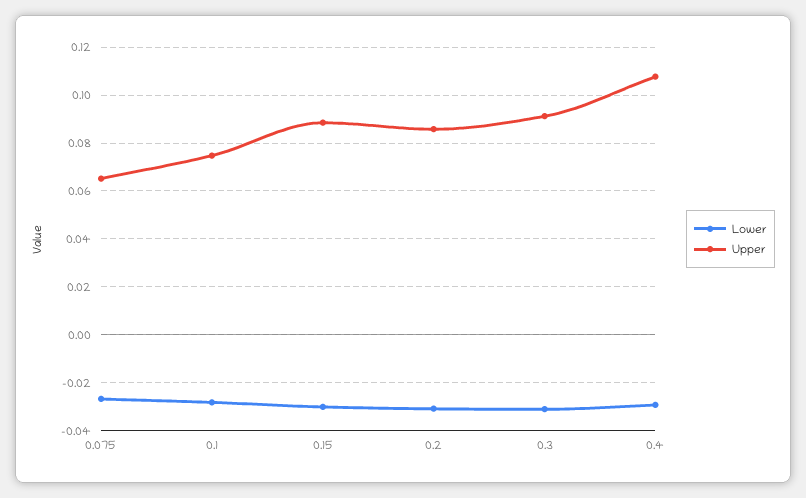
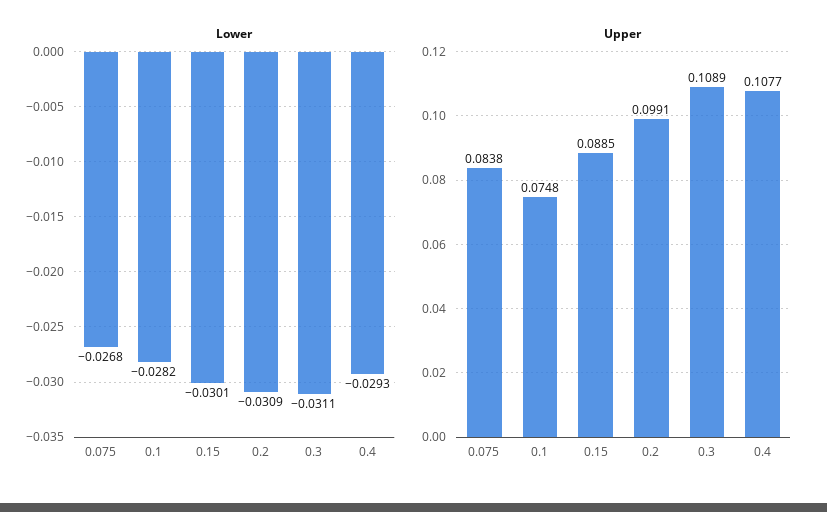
Upper, 0.075: 0.065 -> 0.0838
Upper, 0.2: 0.085 -> 0.0991
Upper, 0.3: 0.09 -> 0.1089

